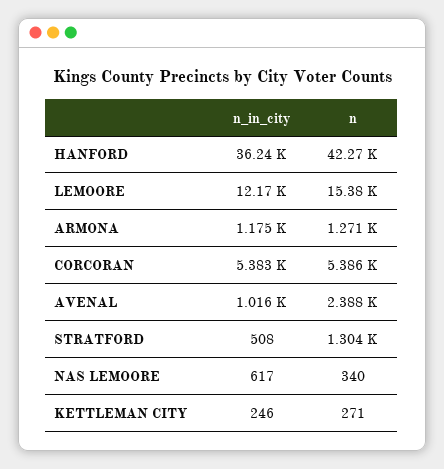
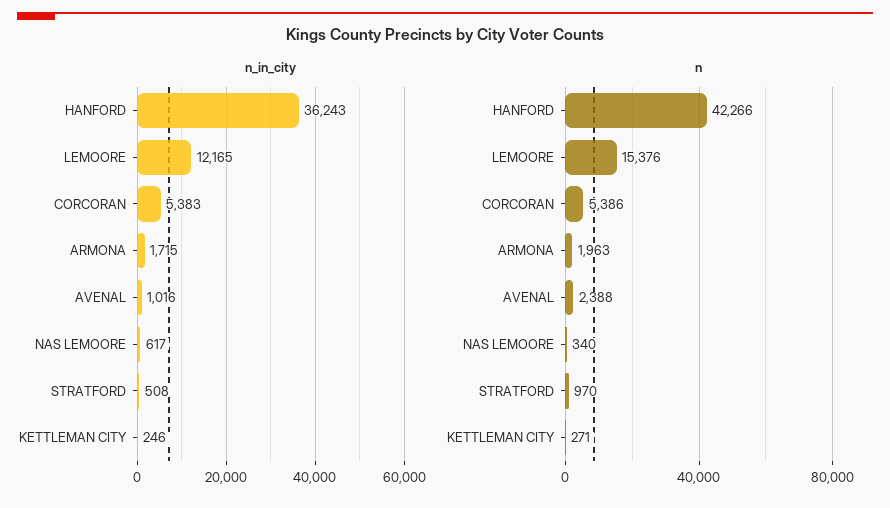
n_in_city, ARMONA: 1175 -> 1715
n, ARMONA: 1271 -> 1963
n, STRATFORD: 1304 -> 970

